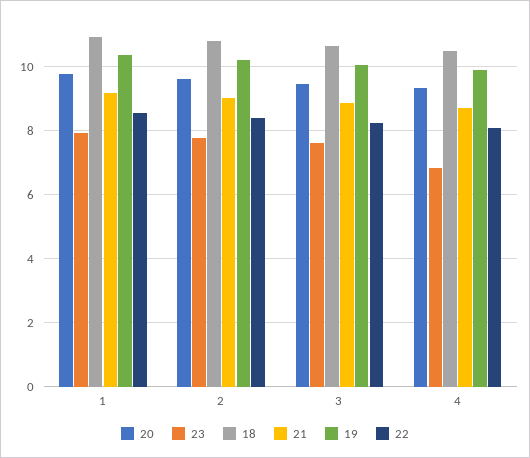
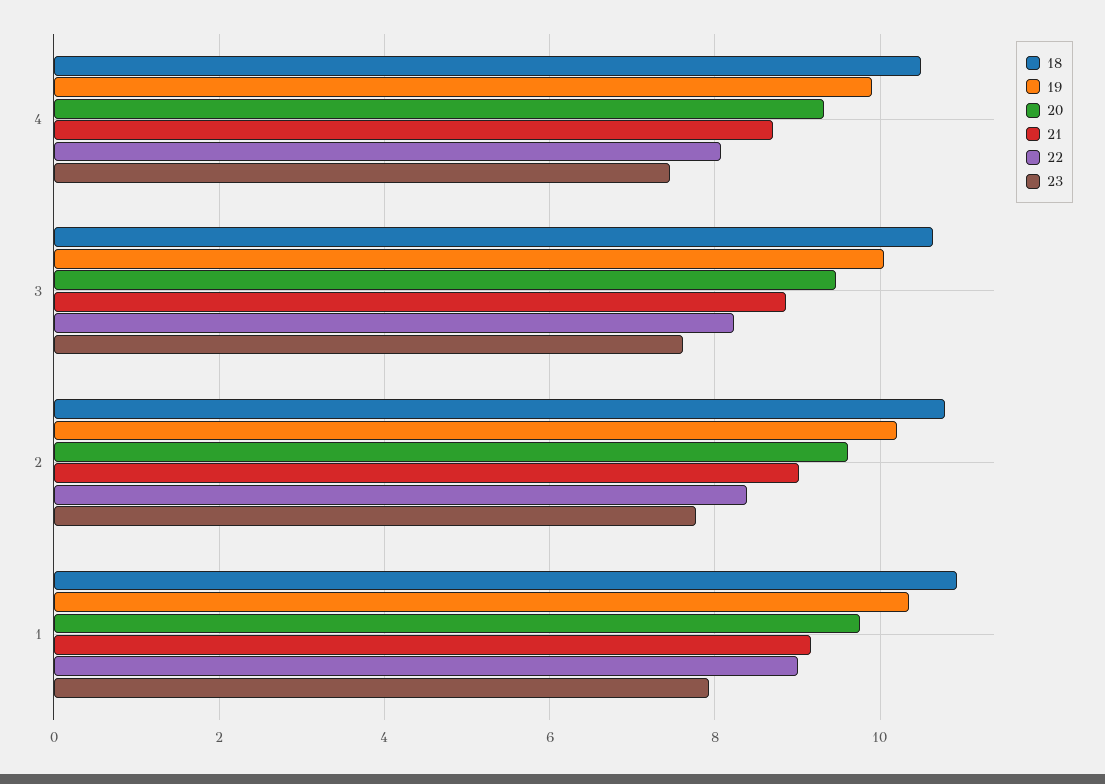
22, 1: 8.6 -> 9
23, 4: 6.8 -> 7.4

